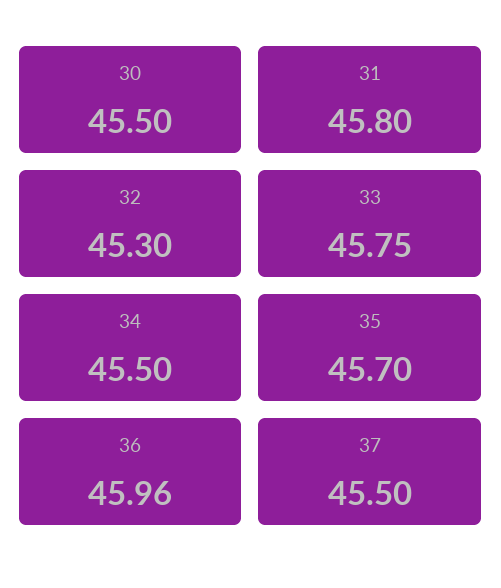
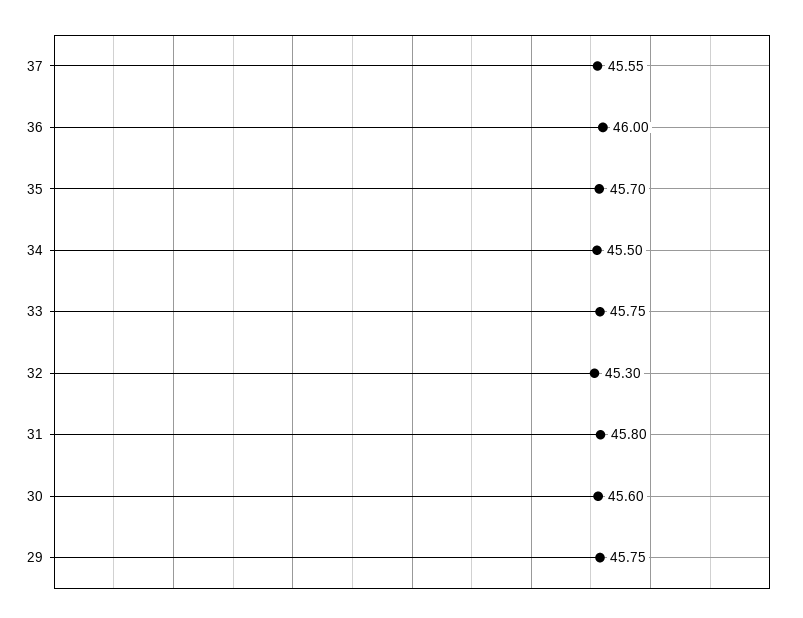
30: 45.5 -> 45.6
36: 45.96 -> 46
37: 45.5 -> 45.55
29: none -> 45.75

